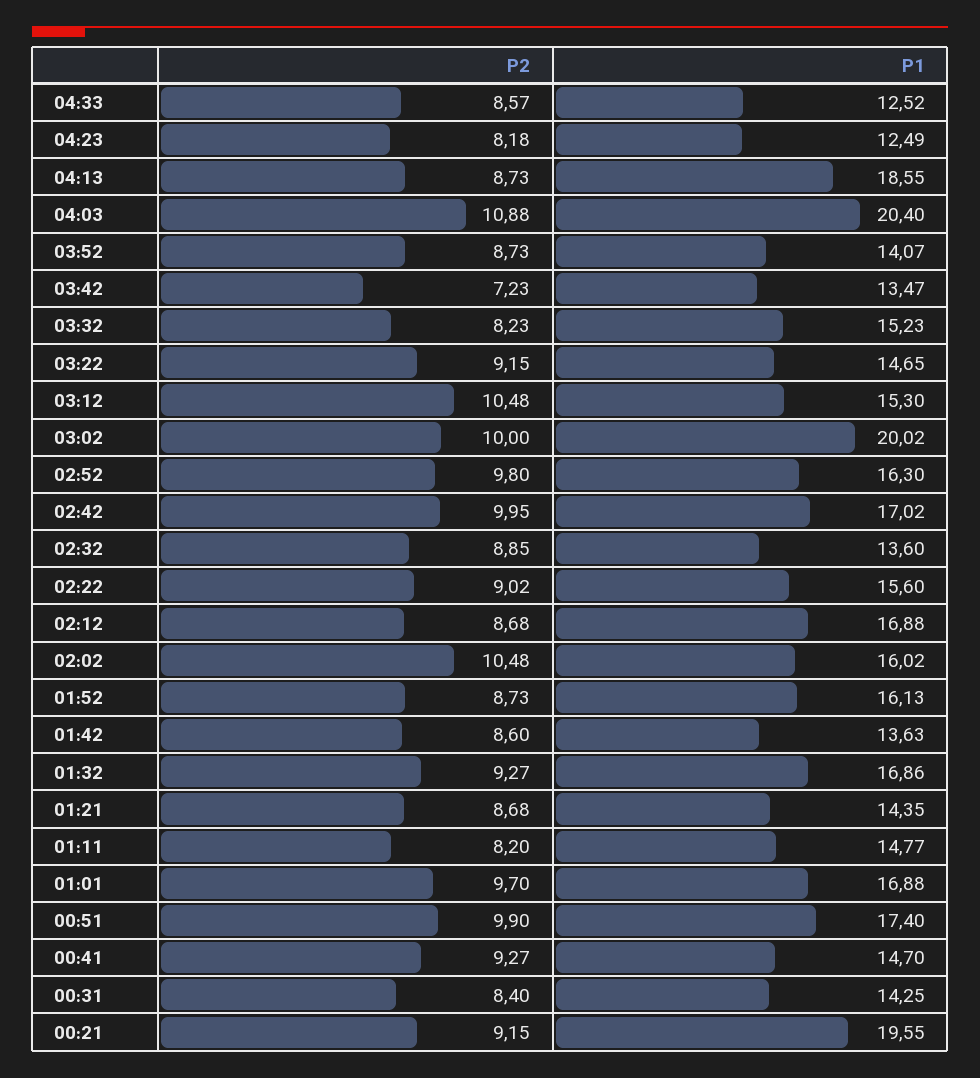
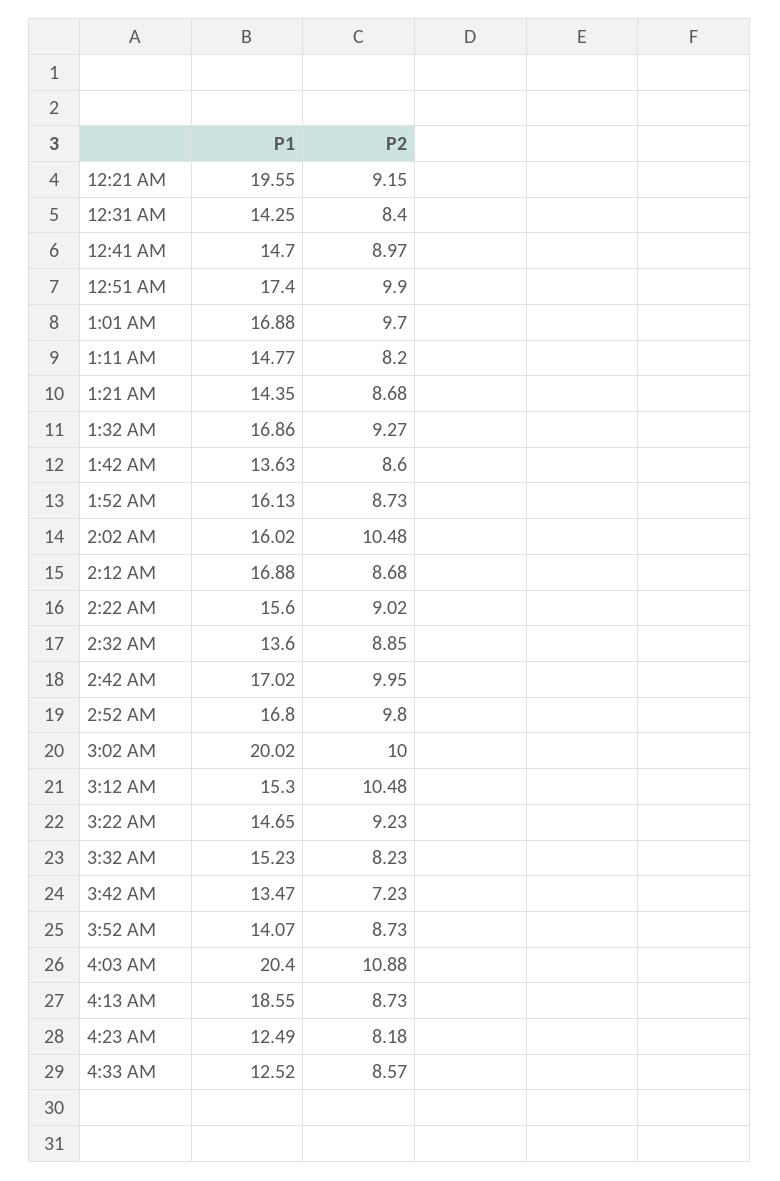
P2, 03:22: 9.15 -> 9.23
P1, 02:52: 16.3 -> 16.8
P2, 00:41: 9.27 -> 8.97

